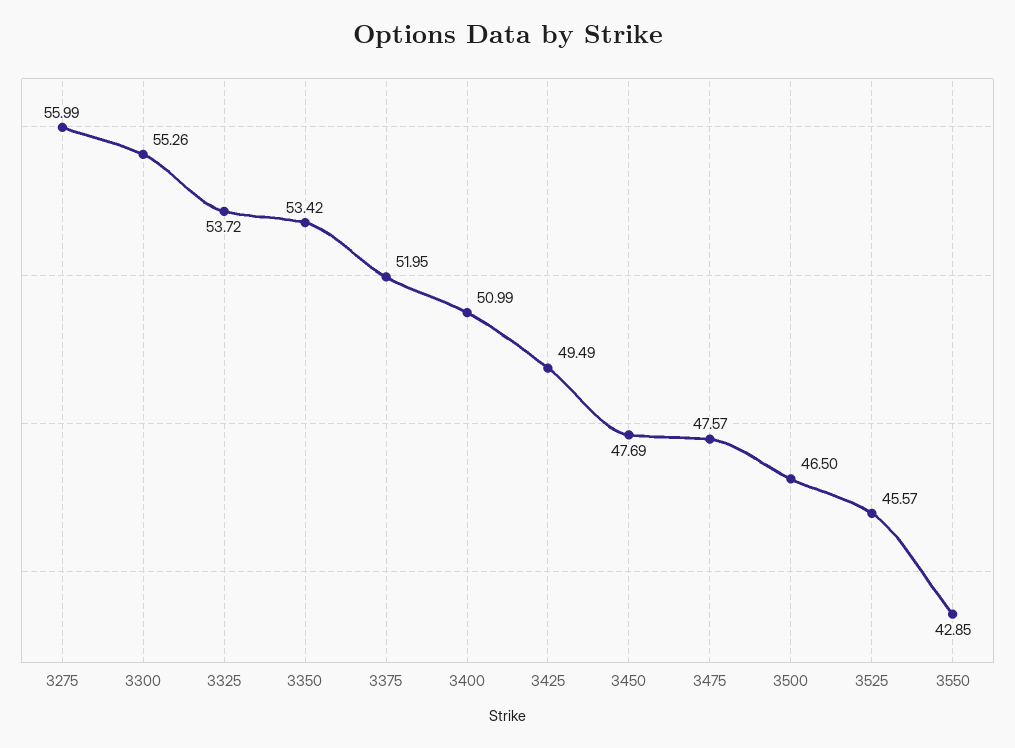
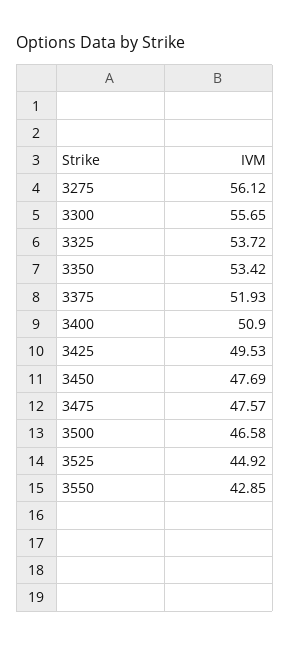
3275: 55.99 -> 56.12
3300: 55.26 -> 55.65
3375: 51.95 -> 51.93
3400: 50.99 -> 50.9
3425: 49.49 -> 49.53
3500: 46.5 -> 46.58
3525: 45.57 -> 44.92

